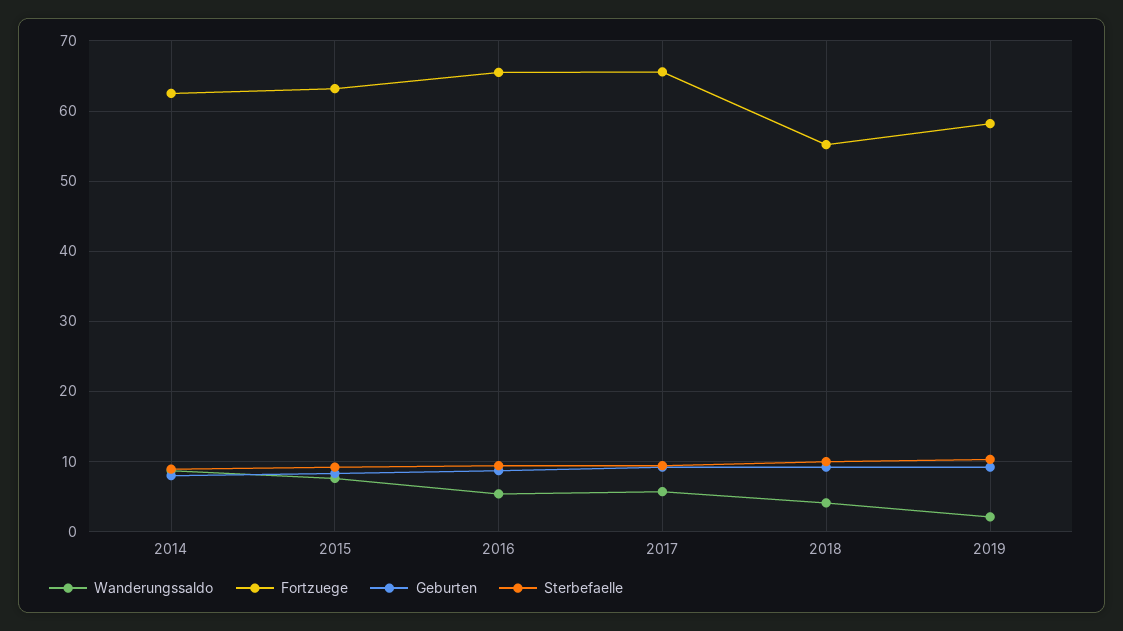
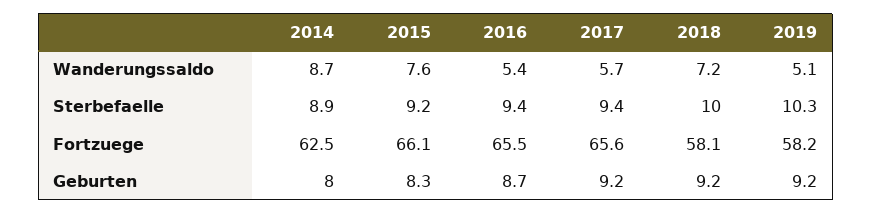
Fortzuege, 2015: 63 -> 66.1
Wanderungssaldo, 2018: 4 -> 7.2
Fortzuege, 2018: 55 -> 58.1
Wanderungssaldo, 2019: 2 -> 5.1

